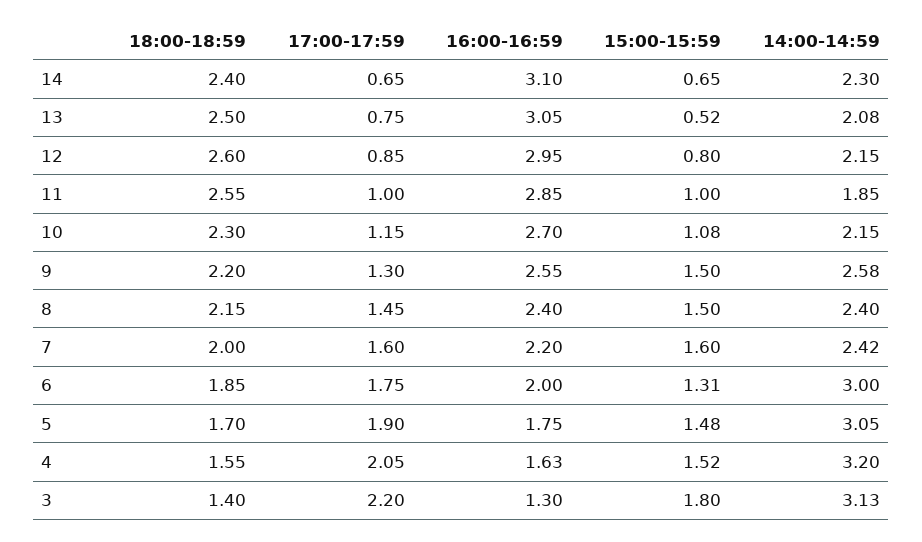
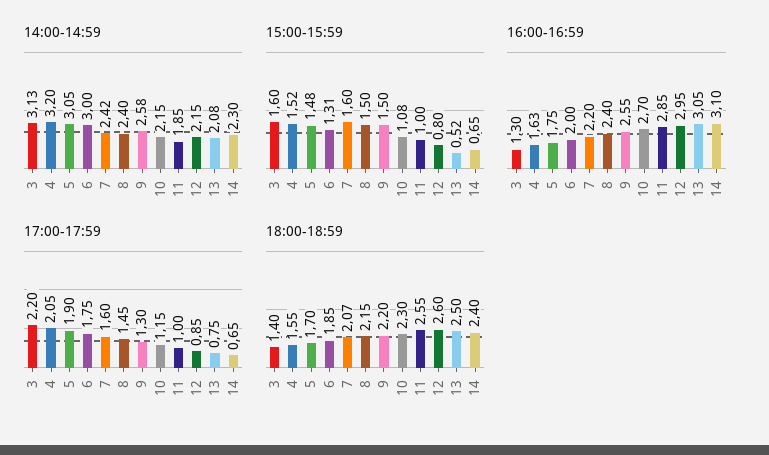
18:00-18:59, 7: 2 -> 2.07
15:00-15:59, 3: 1.8 -> 1.6

